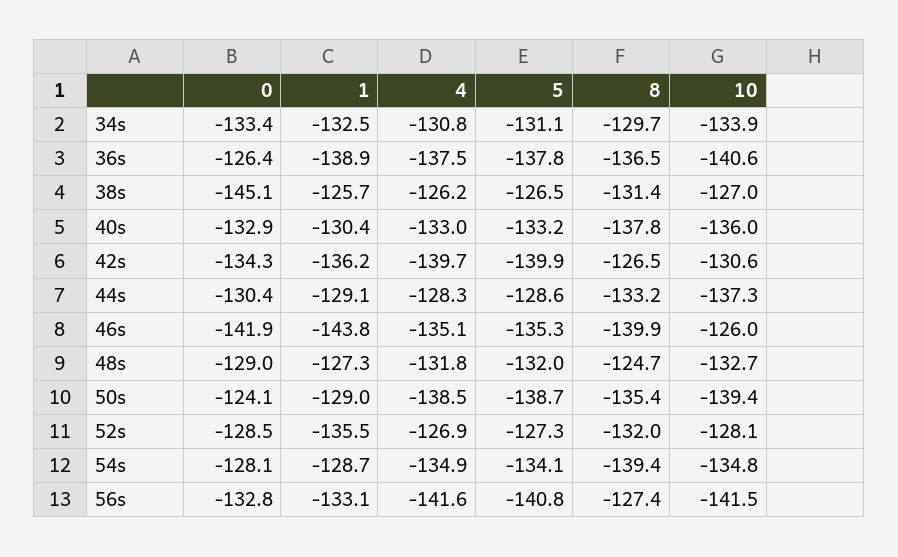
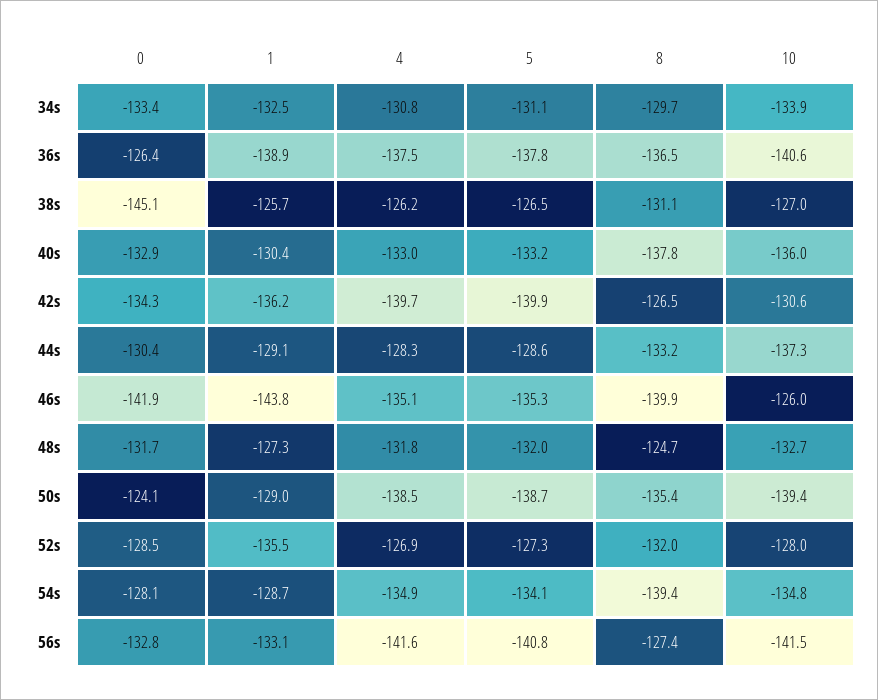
8, 38s: -131.4 -> -131.1
0, 48s: -129 -> -131.7
10, 52s: -128.1 -> -128

